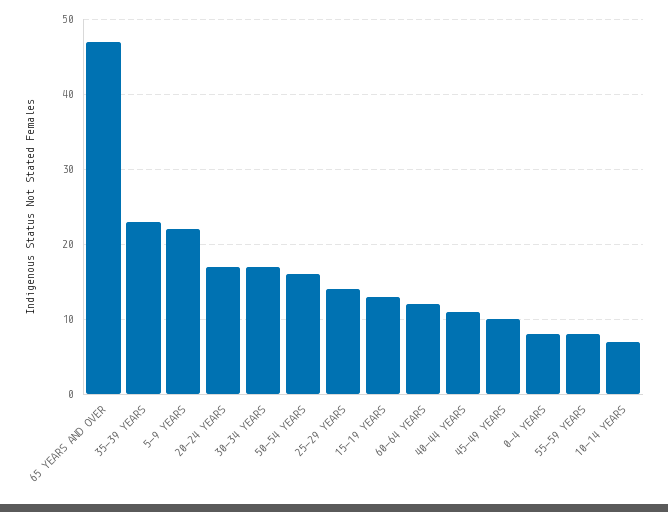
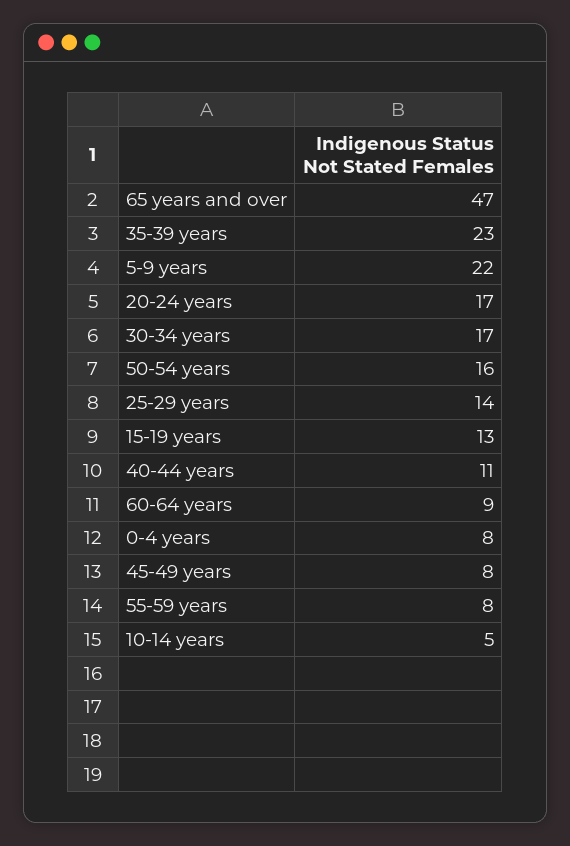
60-64 YEARS: 12 -> 9
45-49 YEARS: 10 -> 8
10-14 YEARS: 7 -> 5

